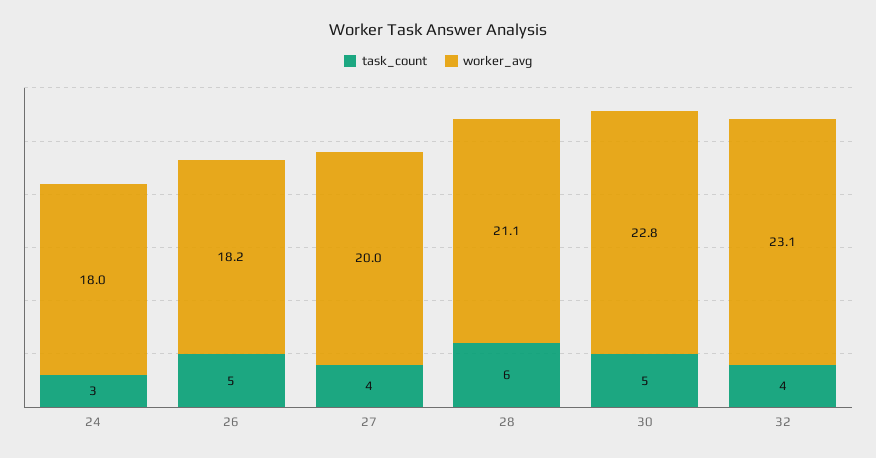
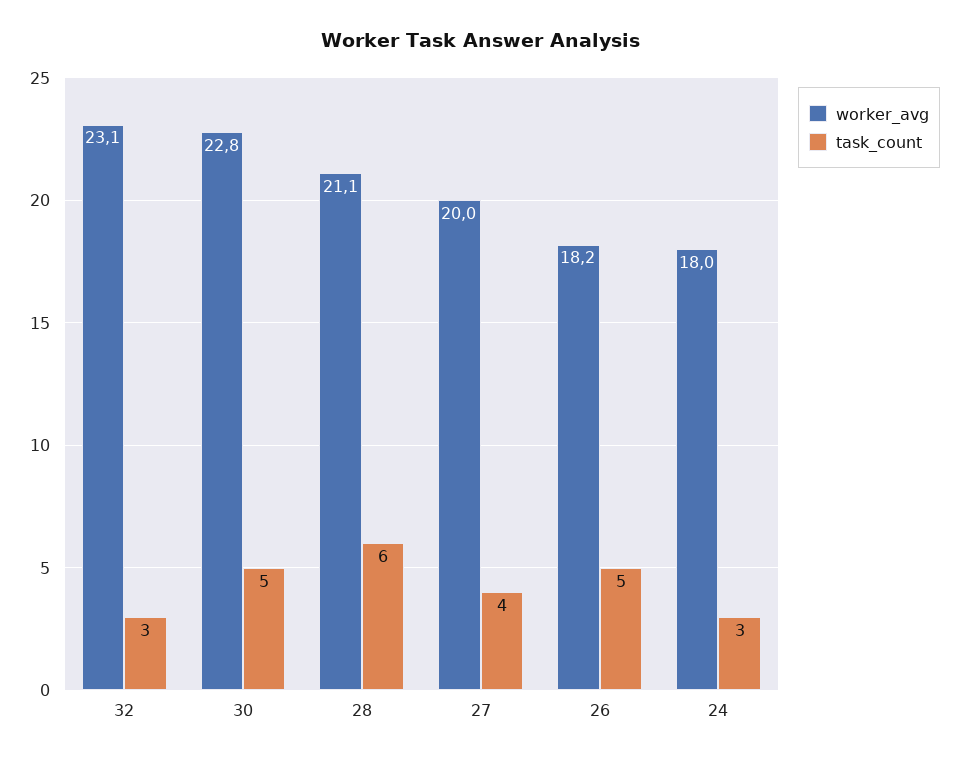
task_count, 32: 4 -> 3

